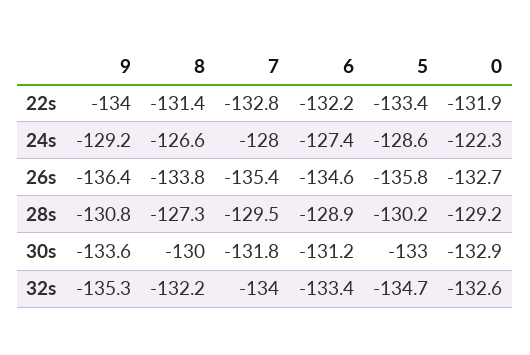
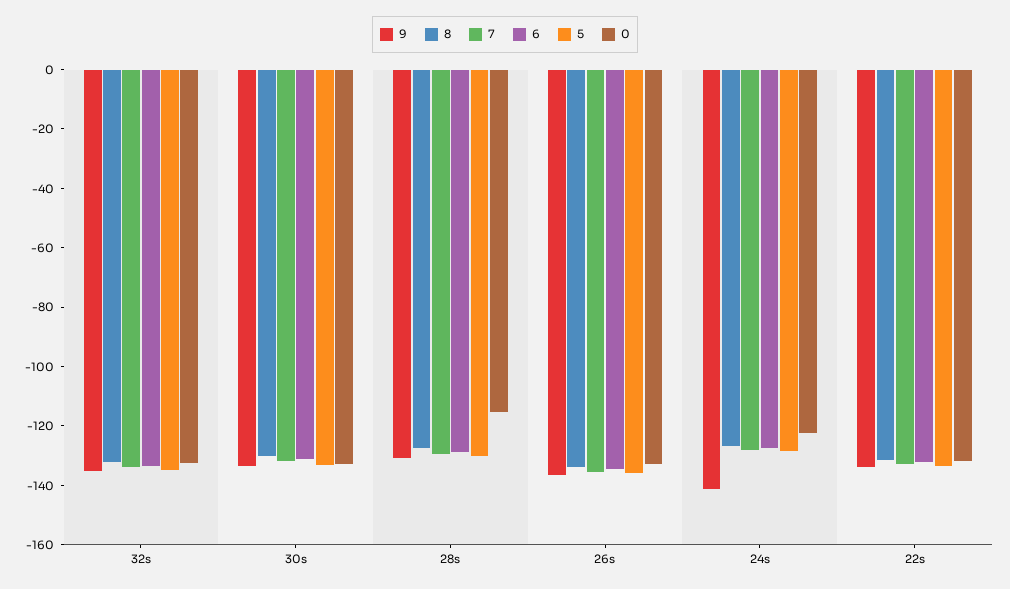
9, 24s: -129.2 -> -140
0, 28s: -129.2 -> -115

